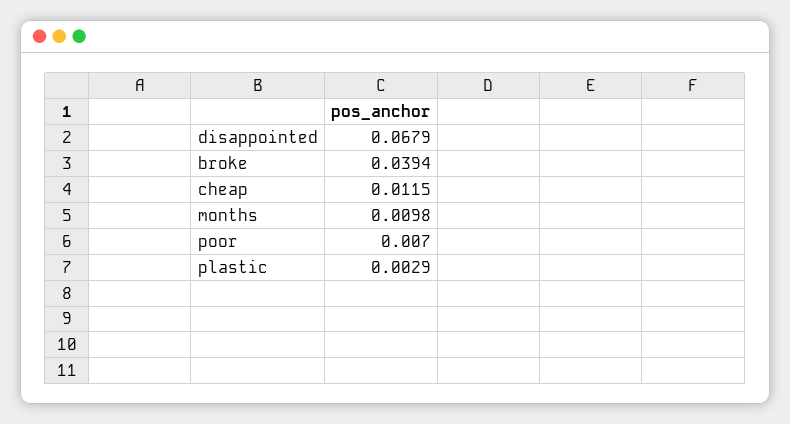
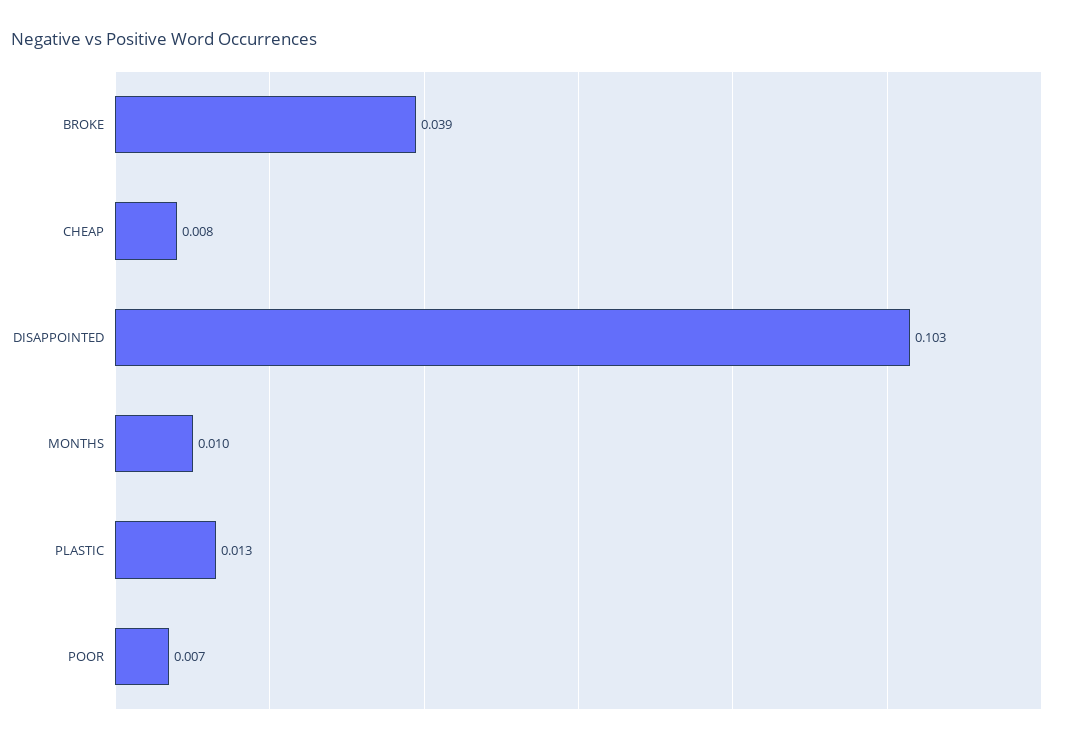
disappointed: 0.0679 -> 0.103
cheap: 0.0115 -> 0.008
plastic: 0.0029 -> 0.013

